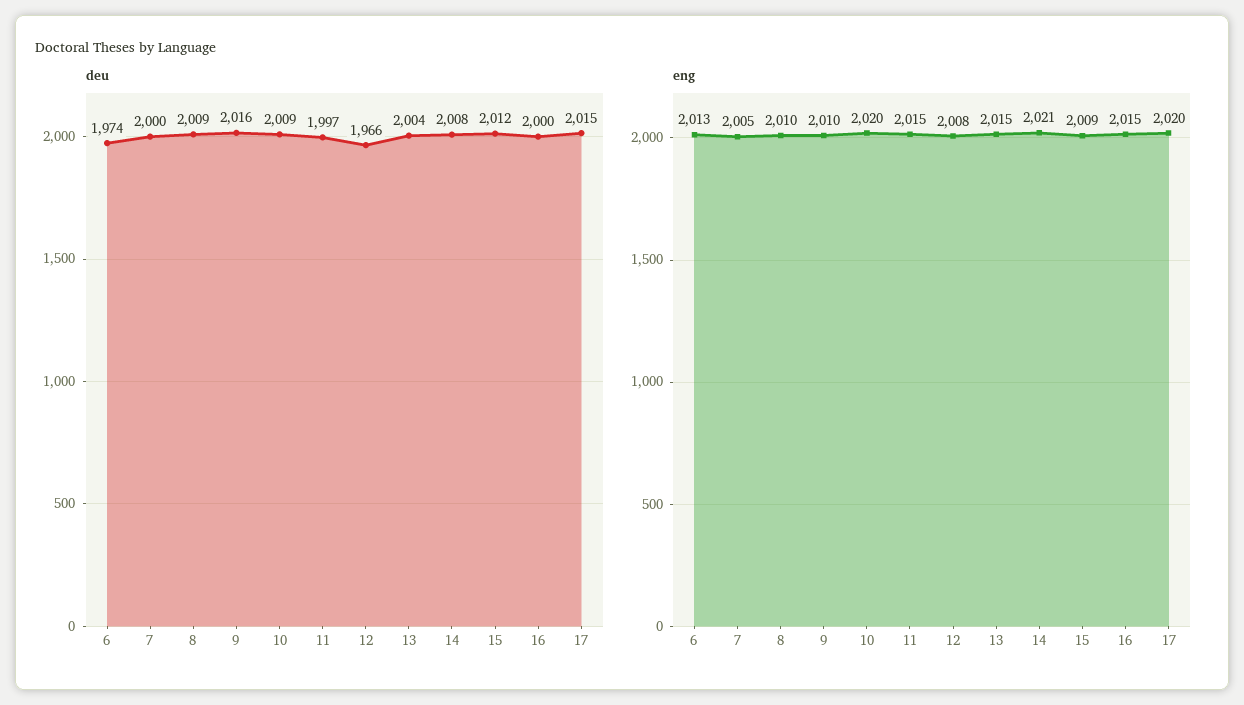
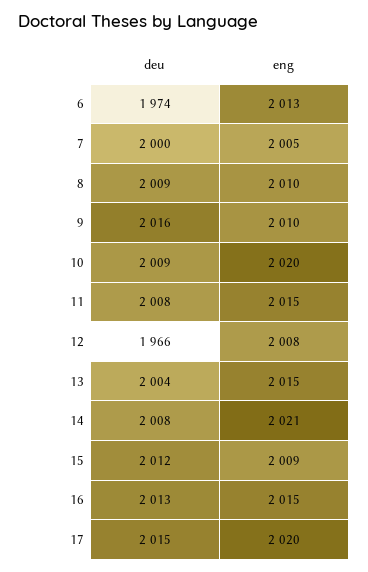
deu, 11: 1997 -> 2008
deu, 16: 2000 -> 2013

